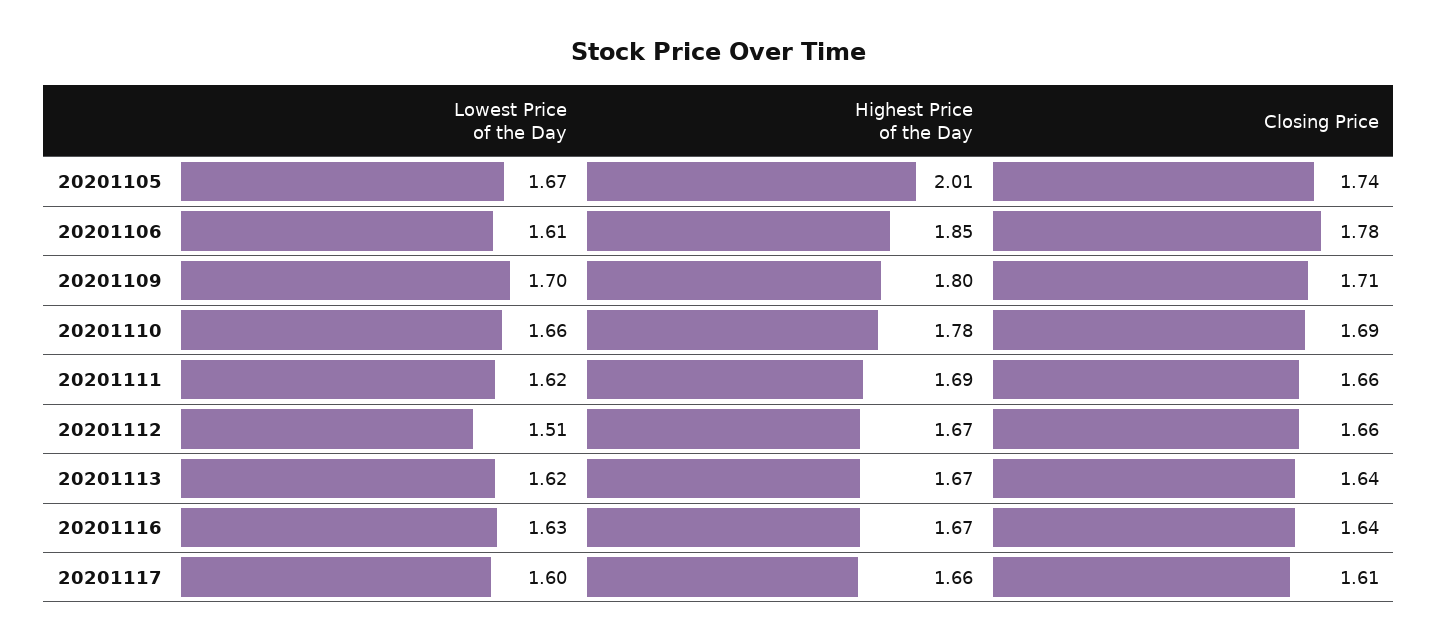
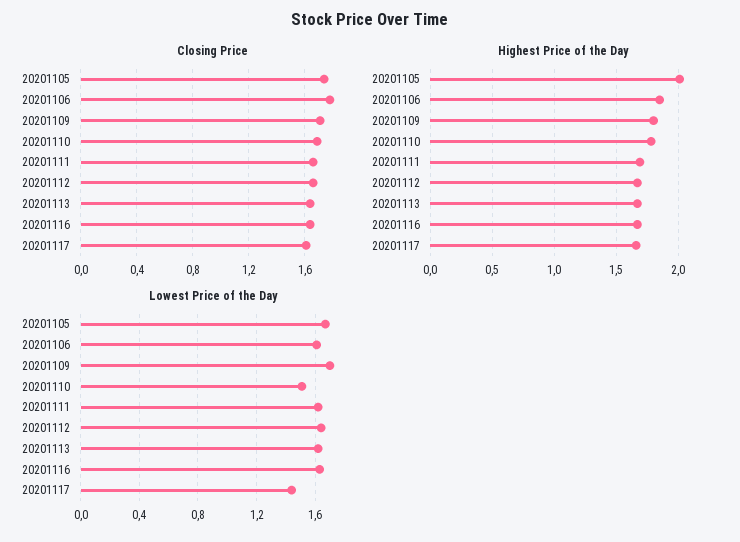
Lowest Price of the Day, 20201110: 1.66 -> 1.5
Lowest Price of the Day, 20201112: 1.51 -> 1.65
Lowest Price of the Day, 20201117: 1.6 -> 1.45

